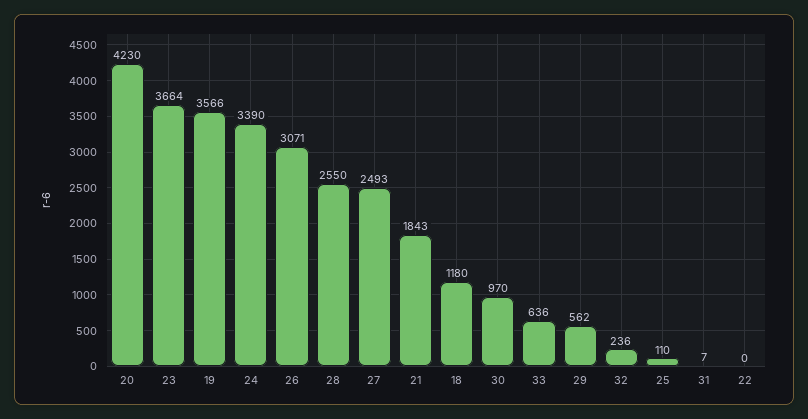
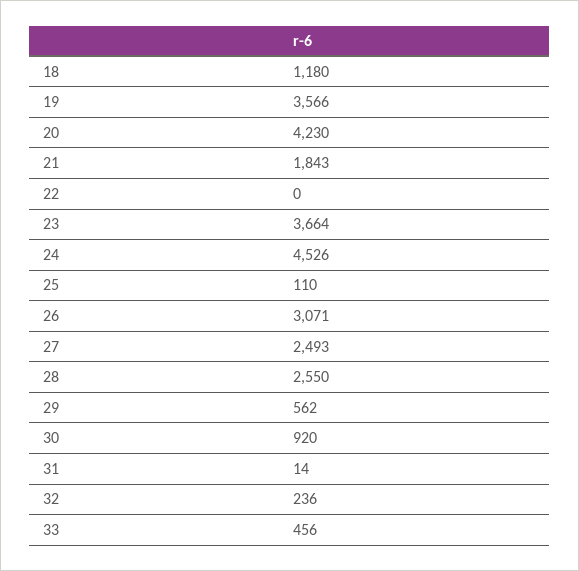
24: 3390 -> 4526
30: 970 -> 920
33: 636 -> 456
31: 7 -> 14

